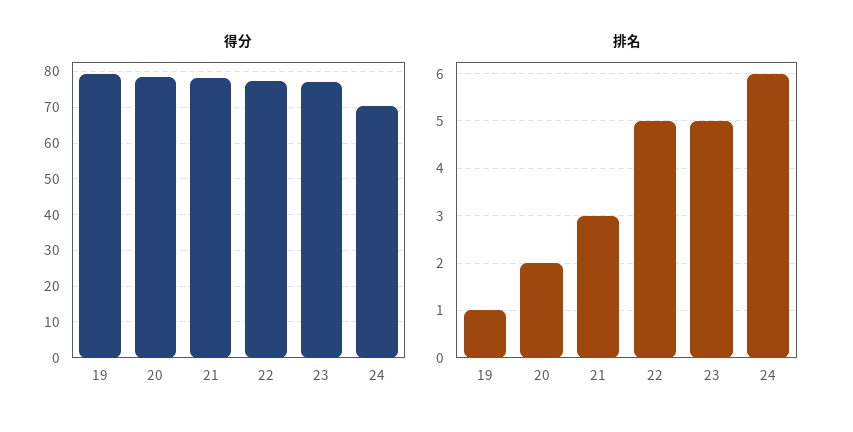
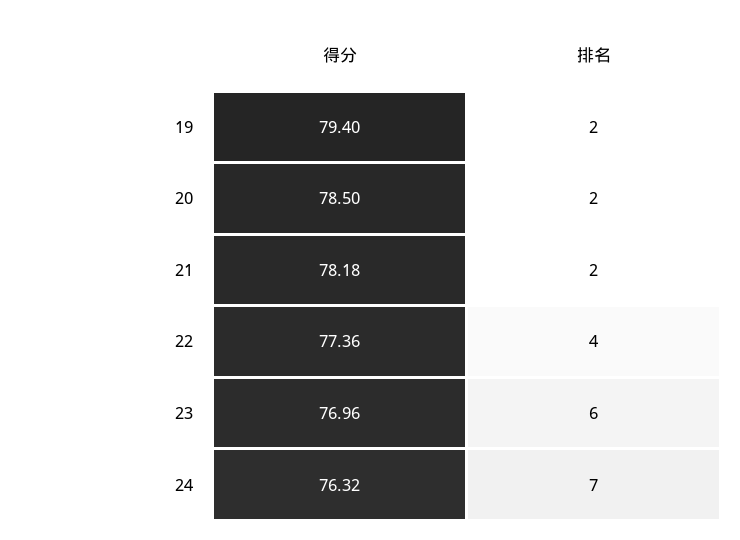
得分, 24: 70 -> 76.32
排名, 19: 1 -> 2
排名, 21: 3 -> 2
排名, 22: 5 -> 4
排名, 23: 5 -> 6
排名, 24: 6 -> 7

